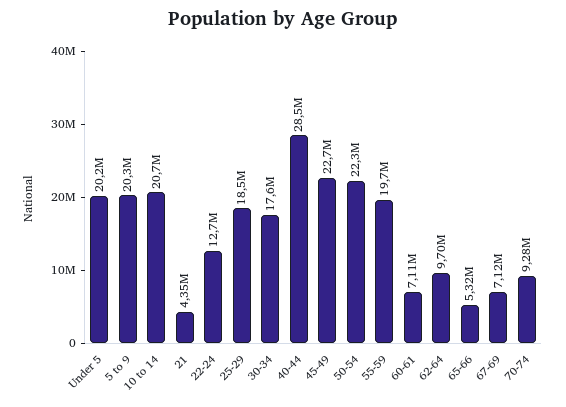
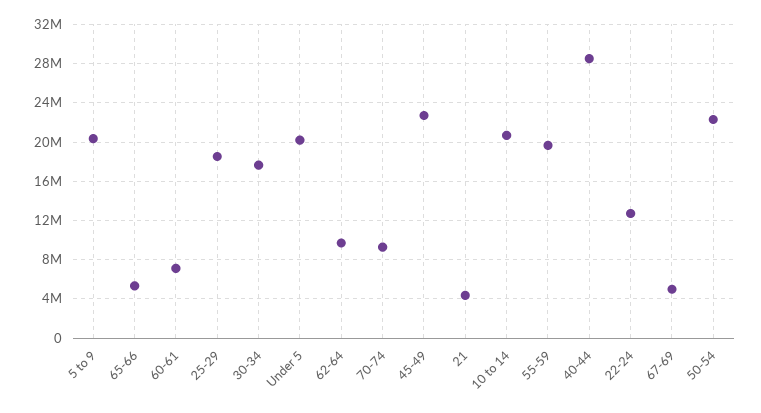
67-69: 7120000 -> 5000000

